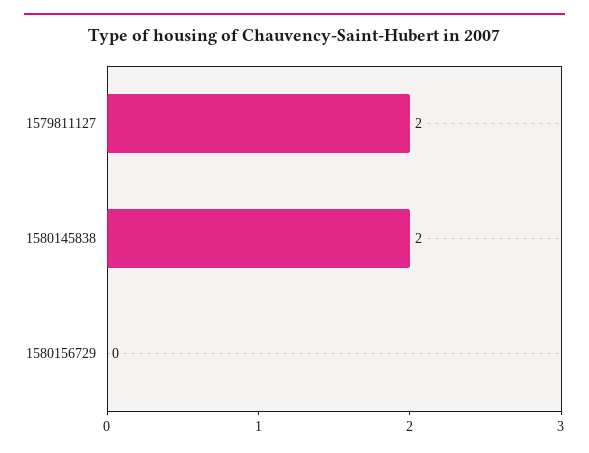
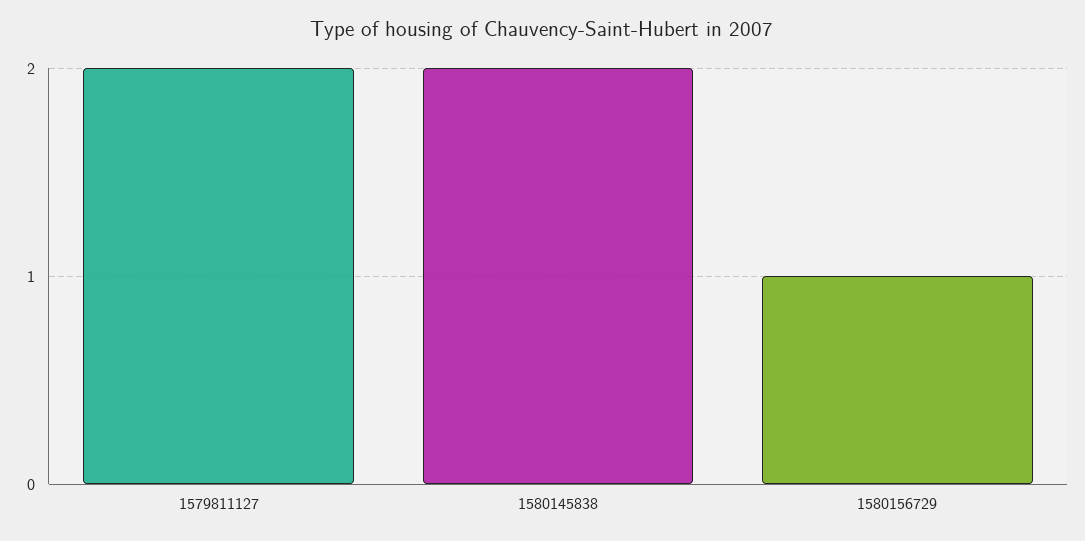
1580156729: 0 -> 1

